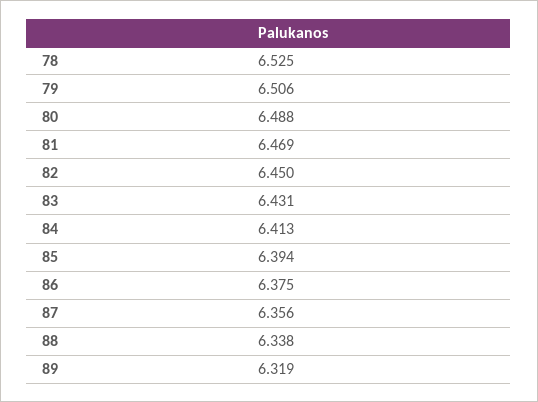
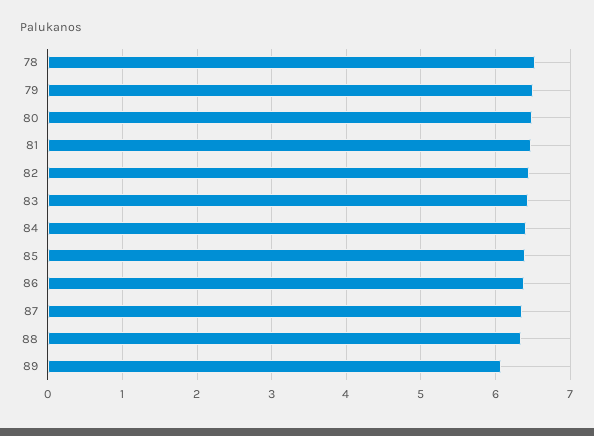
89: 6.319 -> 6.1

